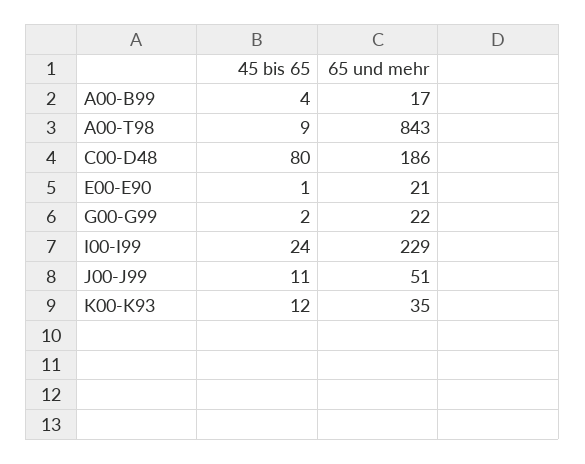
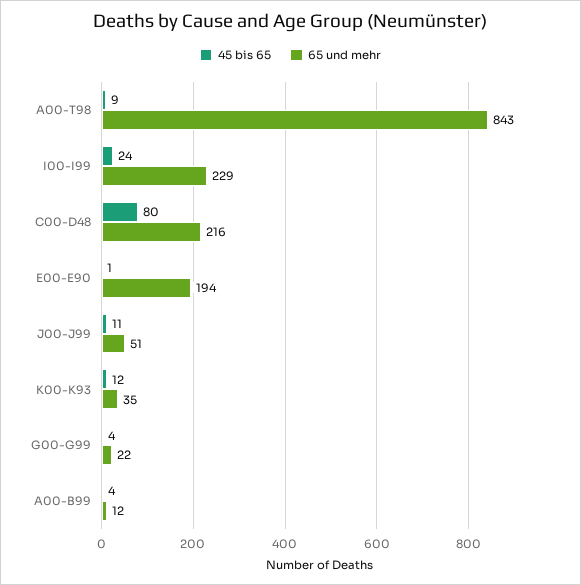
65 und mehr, A00-B99: 17 -> 12
65 und mehr, C00-D48: 186 -> 216
65 und mehr, E00-E90: 21 -> 194
45 bis 65, G00-G99: 2 -> 4

